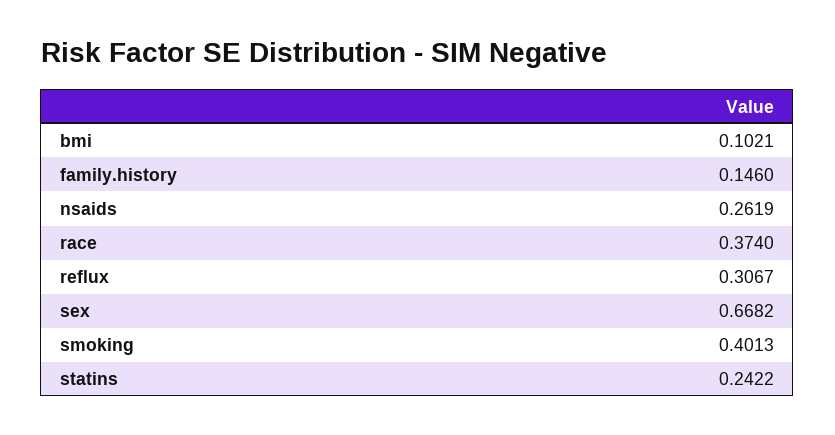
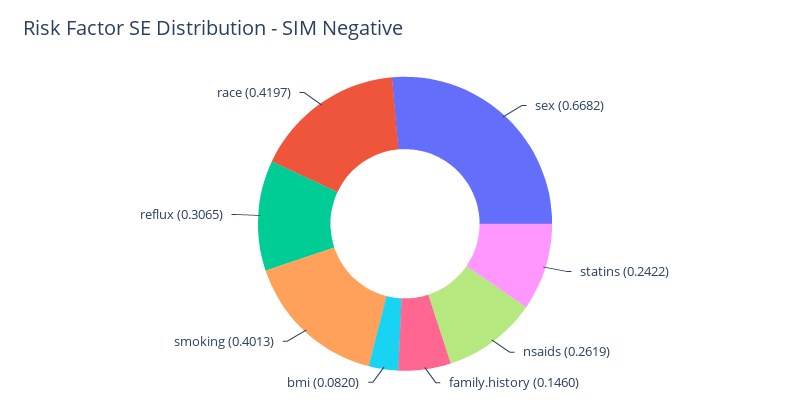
bmi: 0.1021 -> 0.082
race: 0.374 -> 0.4197
reflux: 0.3067 -> 0.3065

